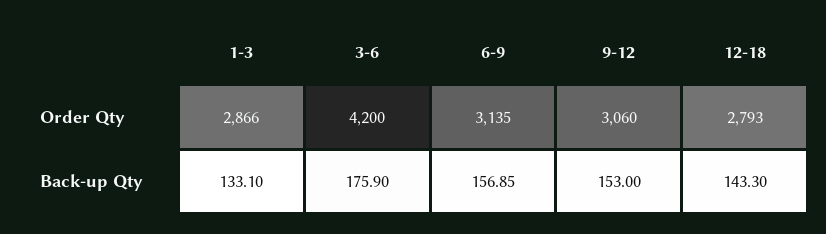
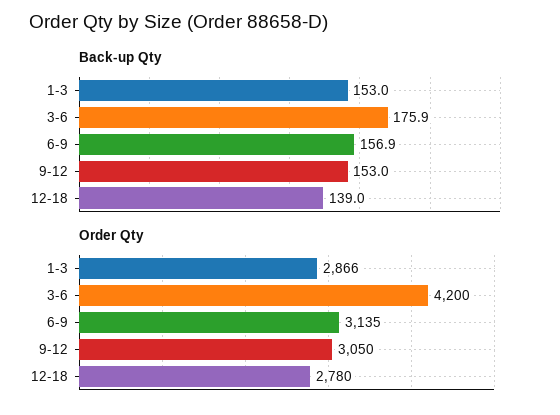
Order Qty, 9-12: 3060 -> 3050
Order Qty, 12-18: 2793 -> 2780
Back-up Qty, 1-3: 133.1 -> 153
Back-up Qty, 12-18: 143.3 -> 139

